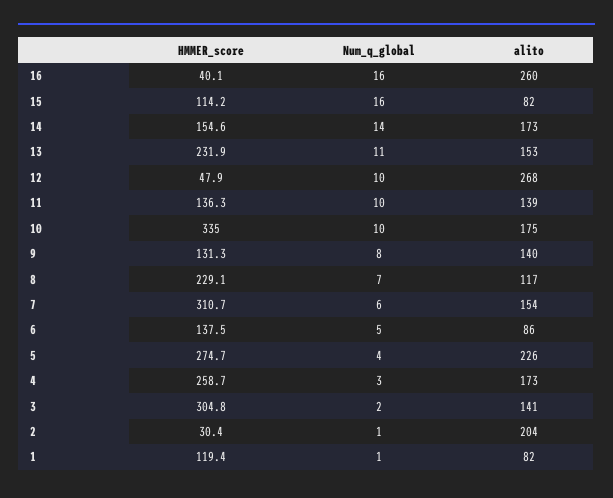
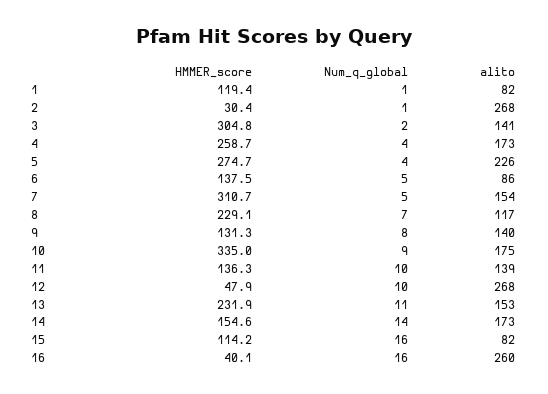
Num_q_global, 10: 10 -> 9
Num_q_global, 7: 6 -> 5
Num_q_global, 4: 3 -> 4
alito, 2: 204 -> 268

